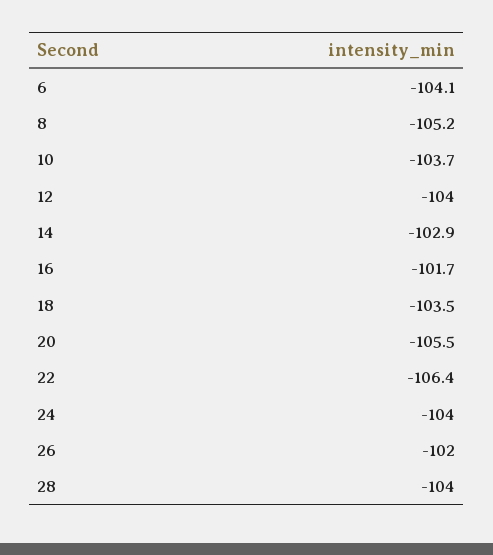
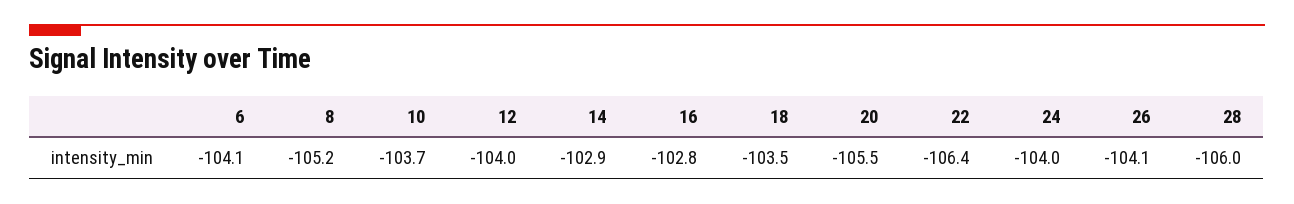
16: -101.7 -> -102.8
26: -102 -> -104.1
28: -104 -> -106

